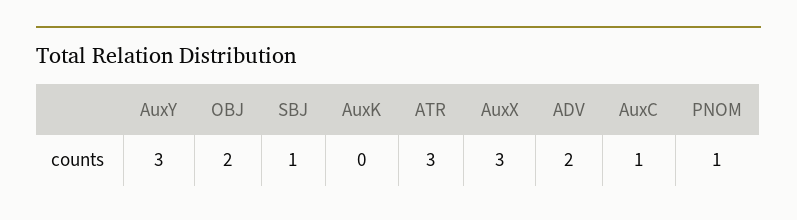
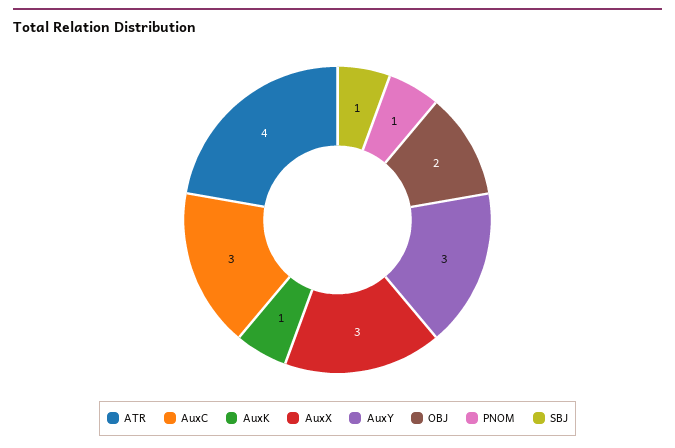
AuxK: 0 -> 1
ATR: 3 -> 4
ADV: 2 -> none
AuxC: 1 -> 3

